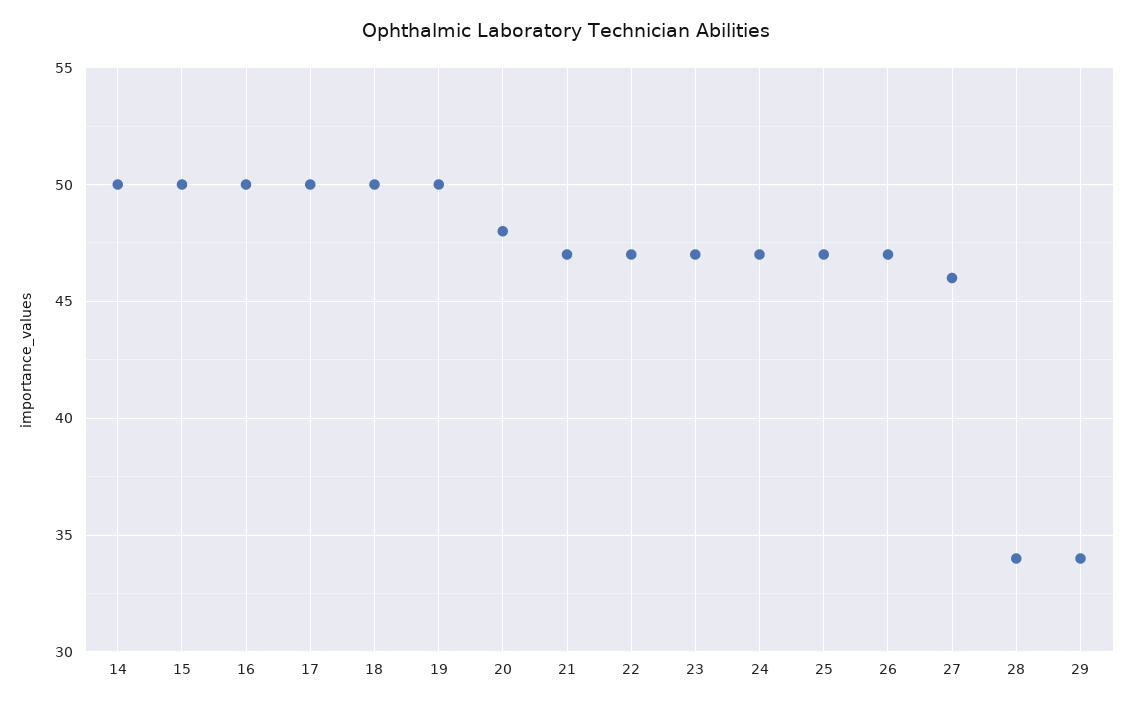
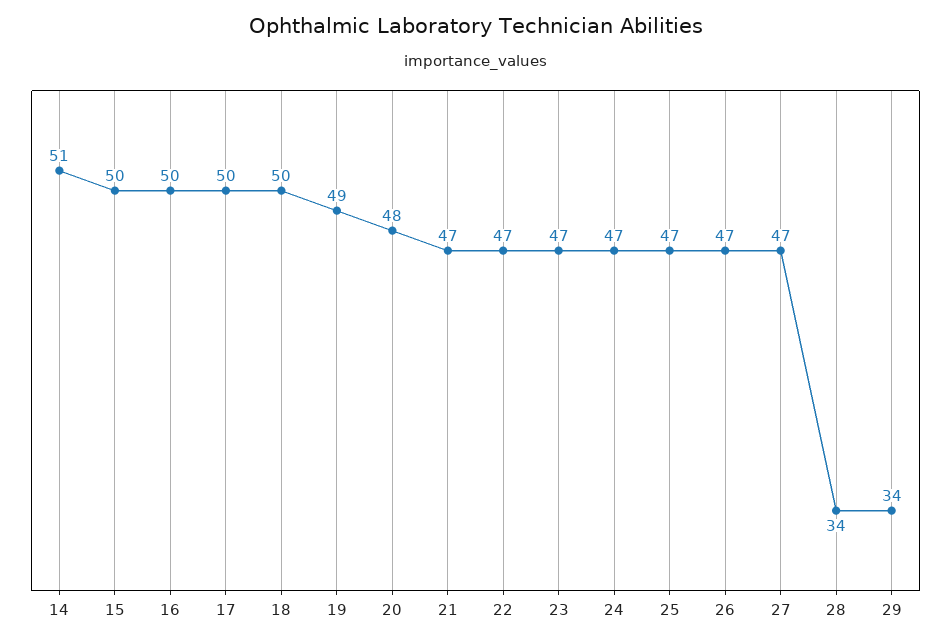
14: 50 -> 51
19: 50 -> 49
27: 46 -> 47

